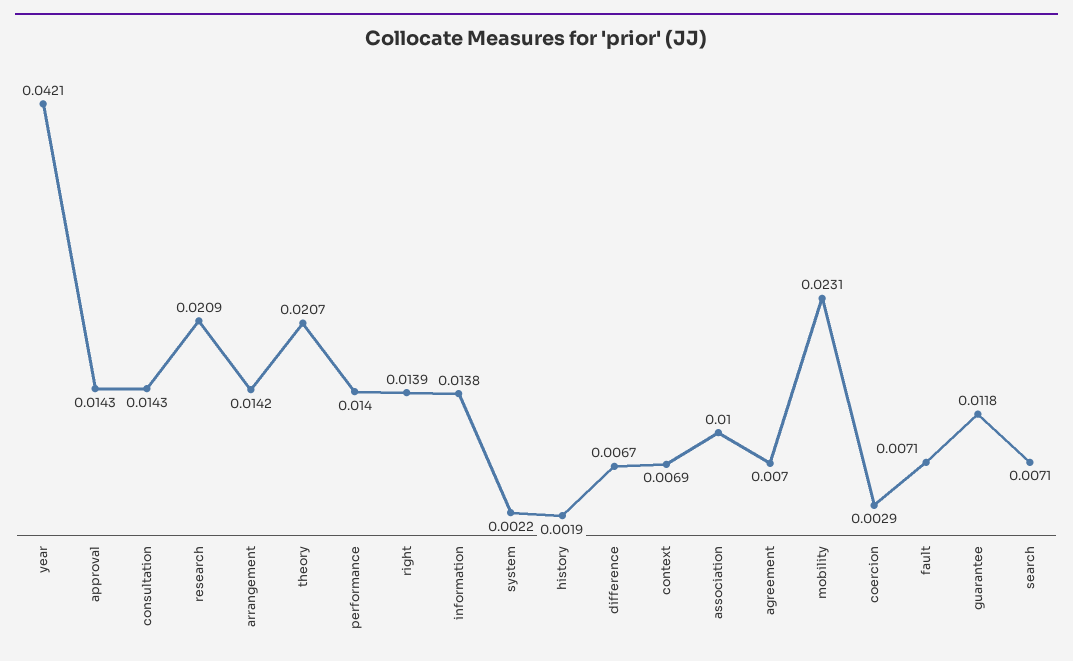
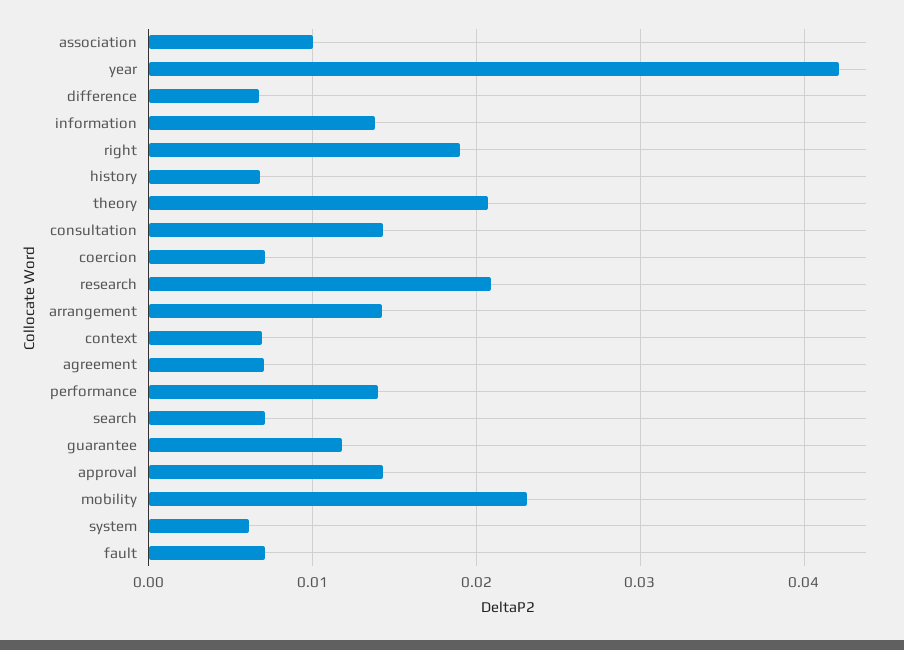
right: 0.0139 -> 0.019
system: 0.0022 -> 0.006
history: 0.0019 -> 0.007
coercion: 0.0029 -> 0.007

